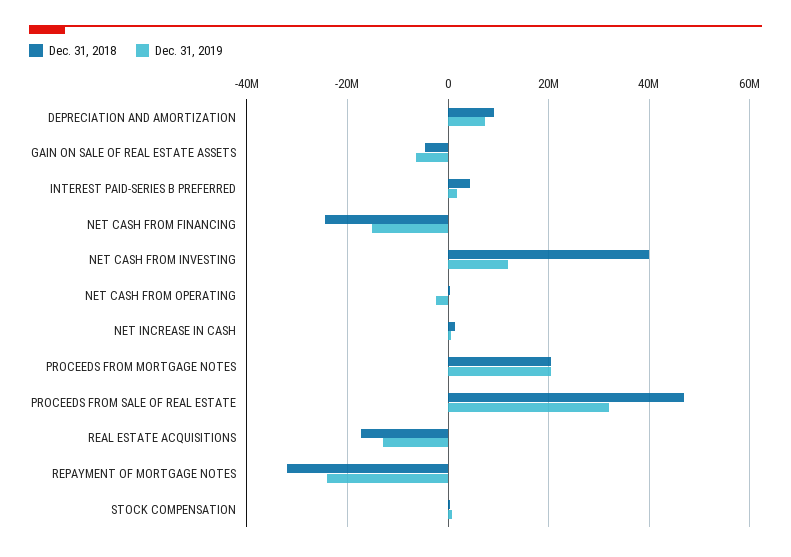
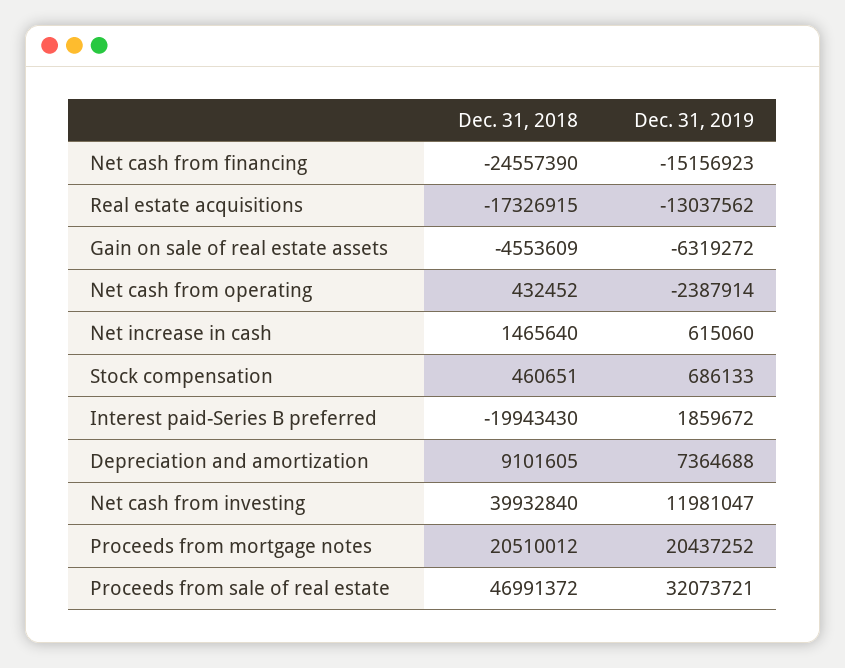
Dec. 31, 2018, INTEREST PAID-SERIES B PREFERRED: 4000000 -> -19943430
Dec. 31, 2018, REPAYMENT OF MORTGAGE NOTES: -32000000 -> none
Dec. 31, 2019, REPAYMENT OF MORTGAGE NOTES: -24000000 -> none

